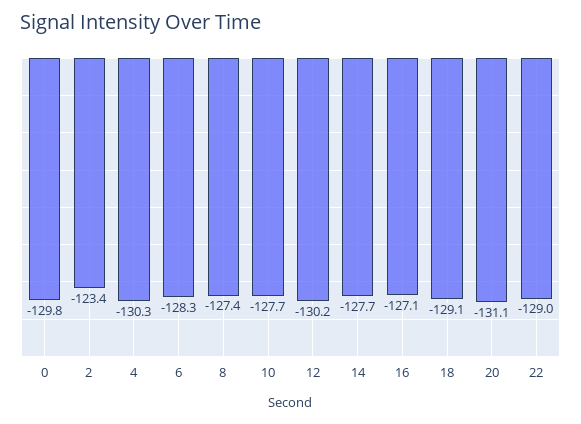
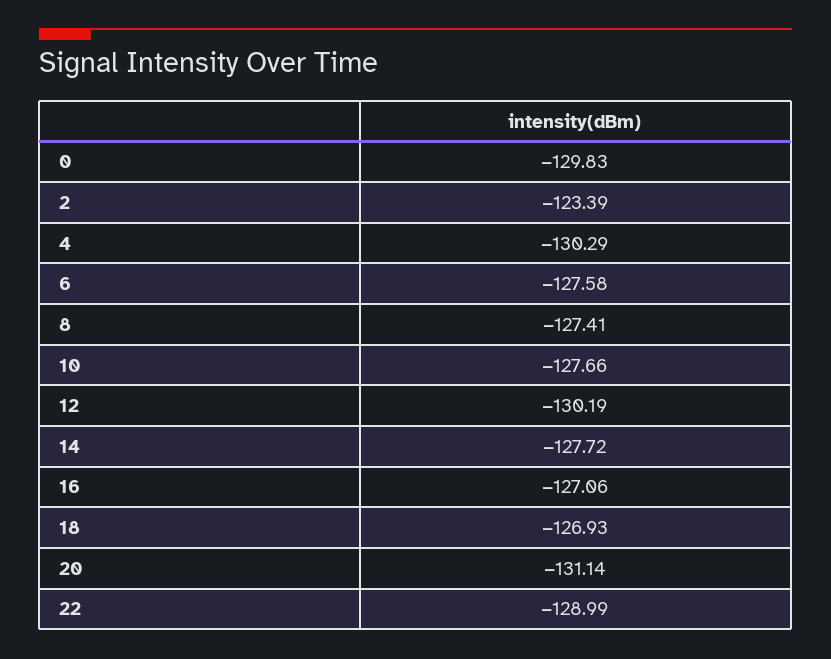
6: -128.3 -> -127.58
18: -129.1 -> -126.93

